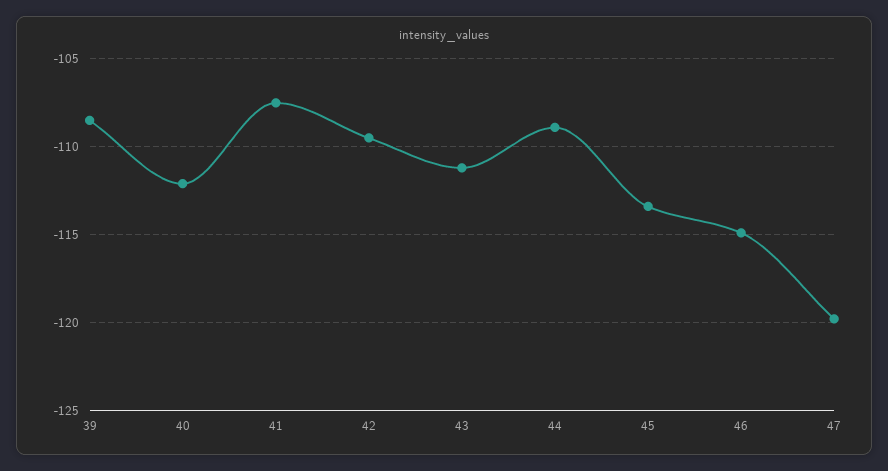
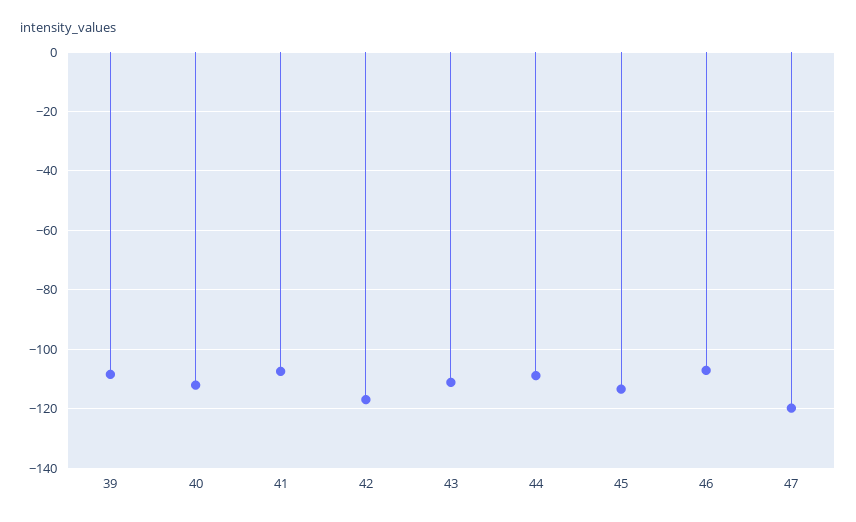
42: -109.5 -> -117.5
46: -115 -> -107.5

